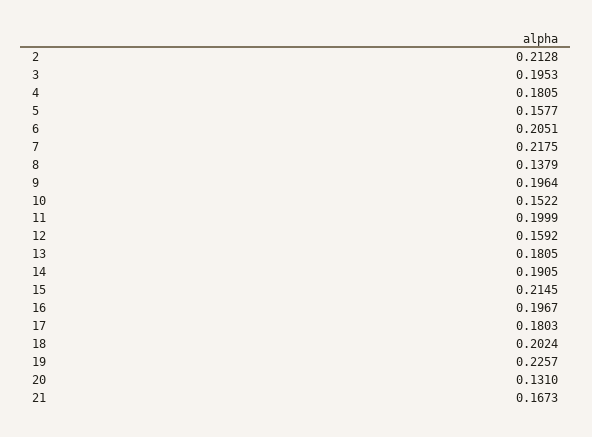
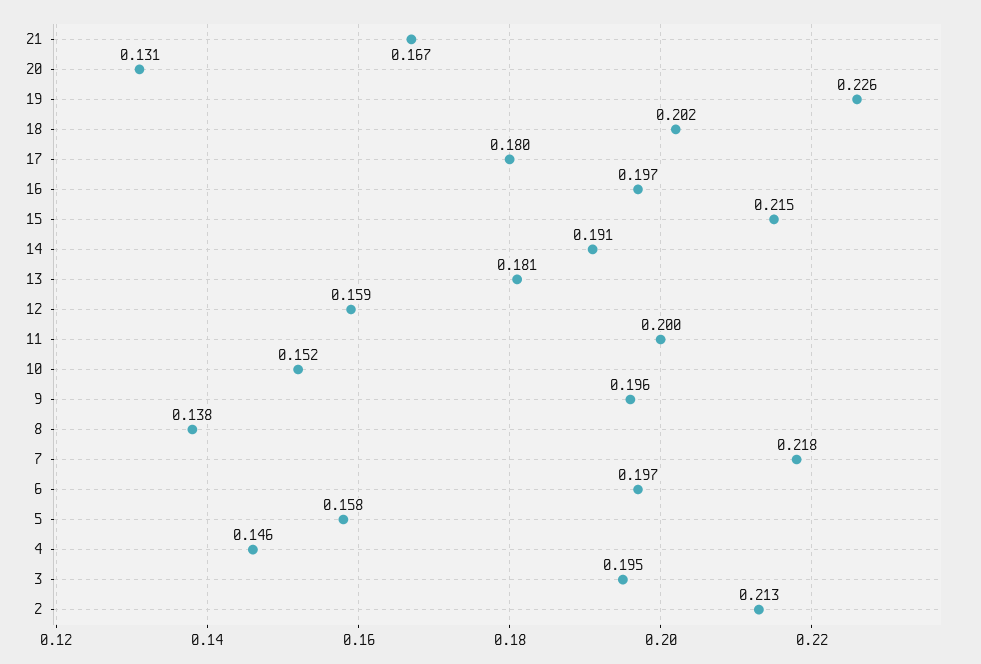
4: 0.1805 -> 0.146
6: 0.2051 -> 0.197

